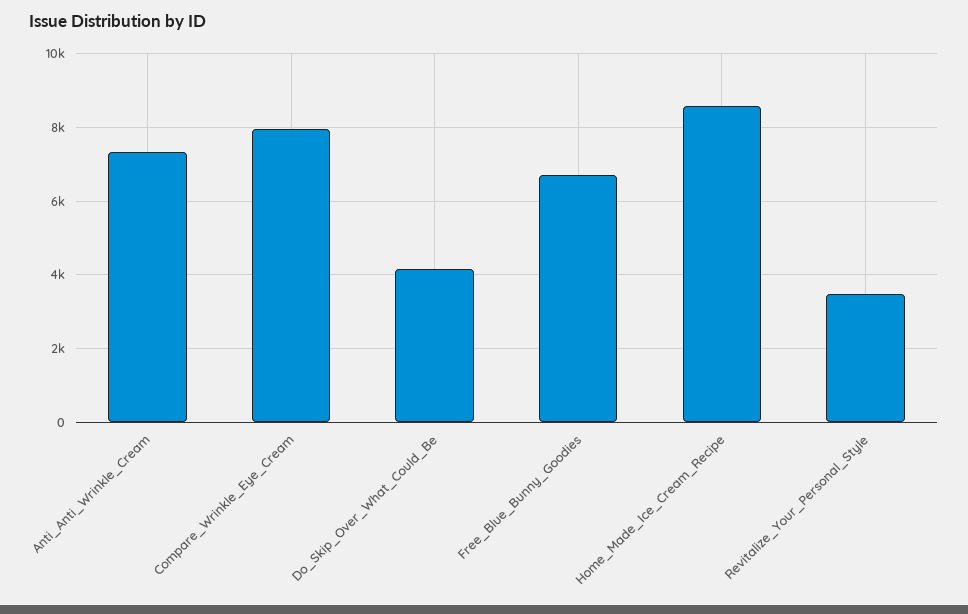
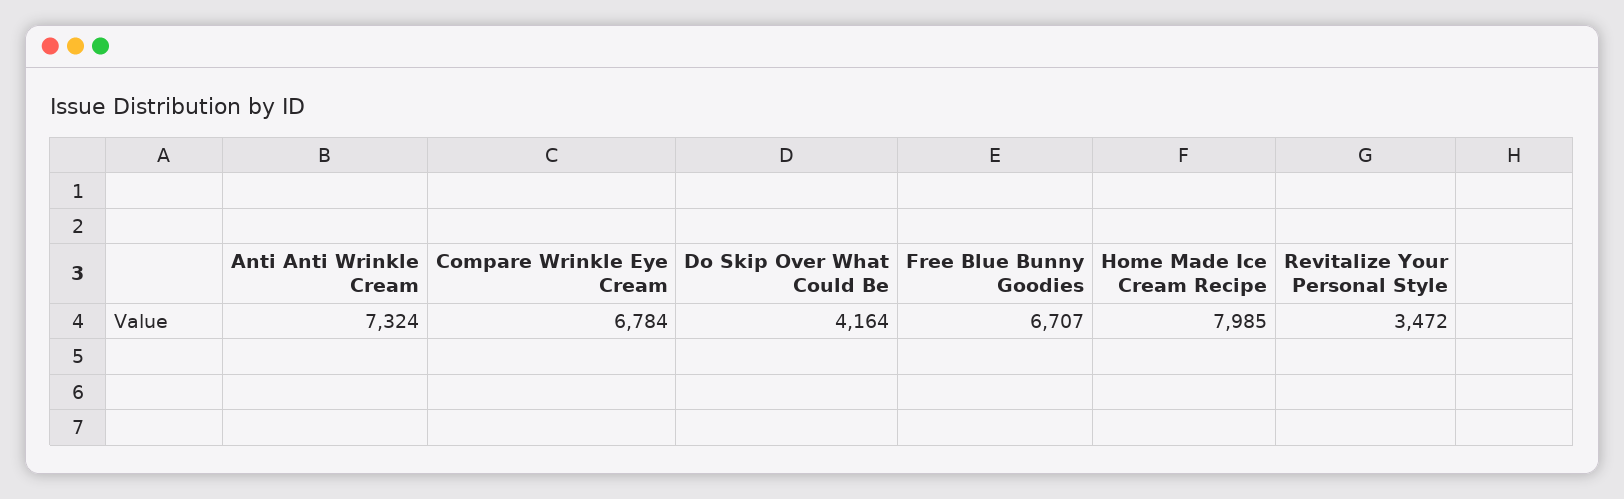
Compare_Wrinkle_Eye_Cream: 8000 -> 6784
Home_Made_Ice_Cream_Recipe: 8600 -> 7985

